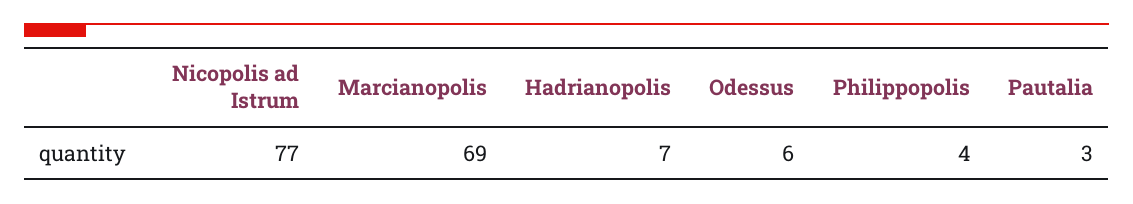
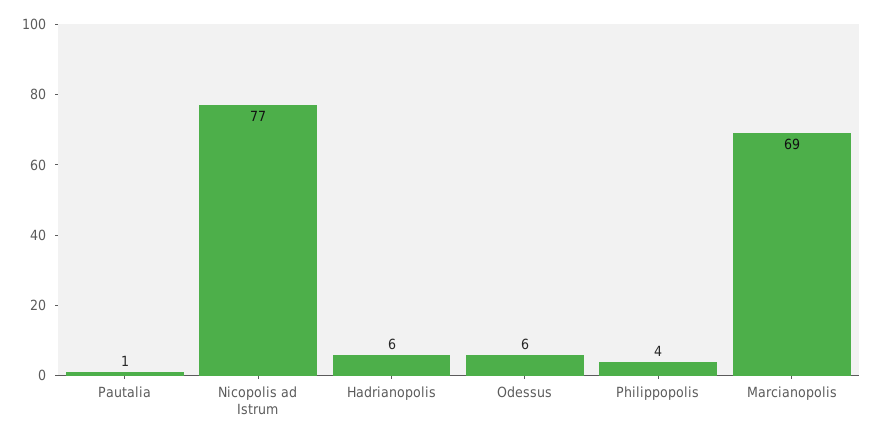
Hadrianopolis: 7 -> 6
Pautalia: 3 -> 1

